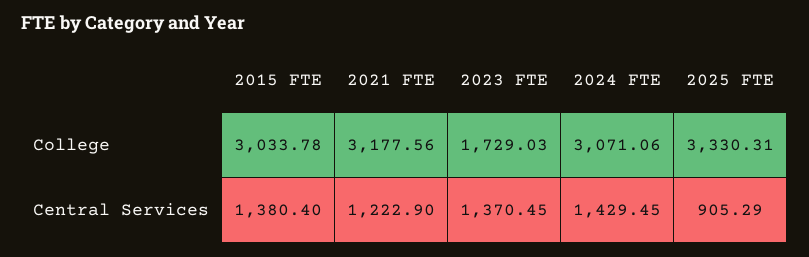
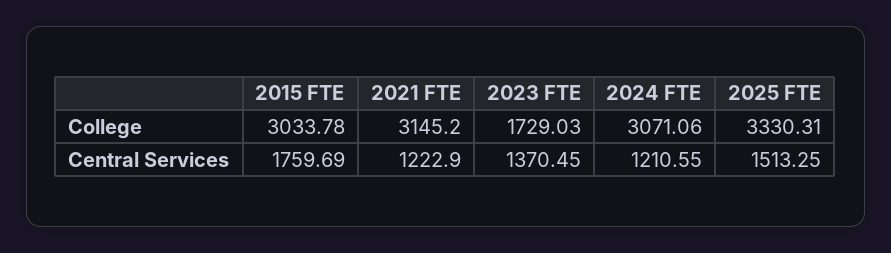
2021 FTE, College: 3177.56 -> 3145.2
2015 FTE, Central Services: 1380.4 -> 1759.69
2024 FTE, Central Services: 1429.45 -> 1210.55
2025 FTE, Central Services: 905.29 -> 1513.25

